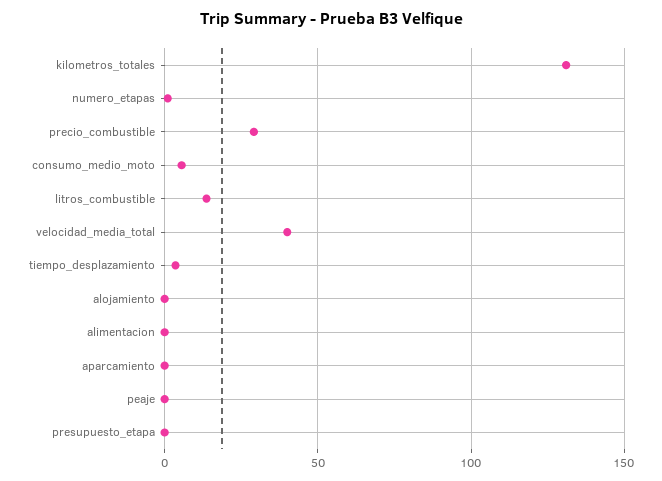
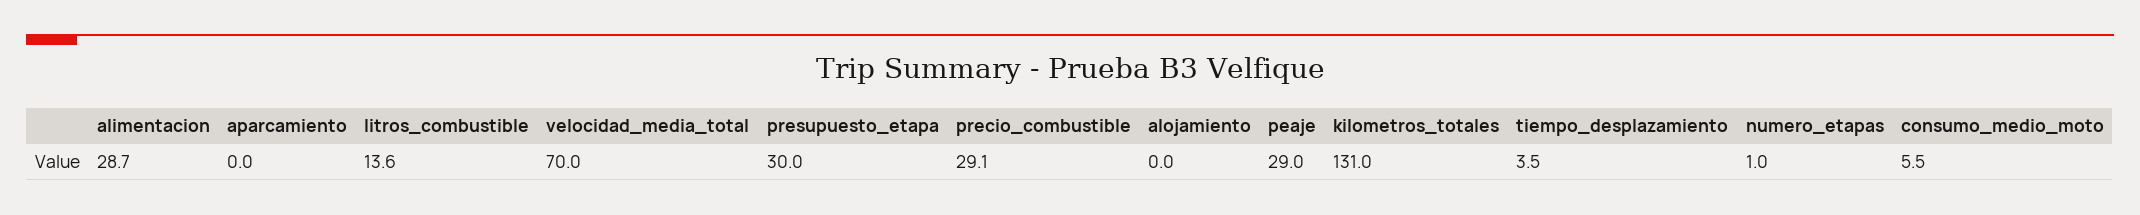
velocidad_media_total: 40 -> 70
alimentacion: 0 -> 28.7
peaje: 0 -> 29
presupuesto_etapa: 0 -> 30

